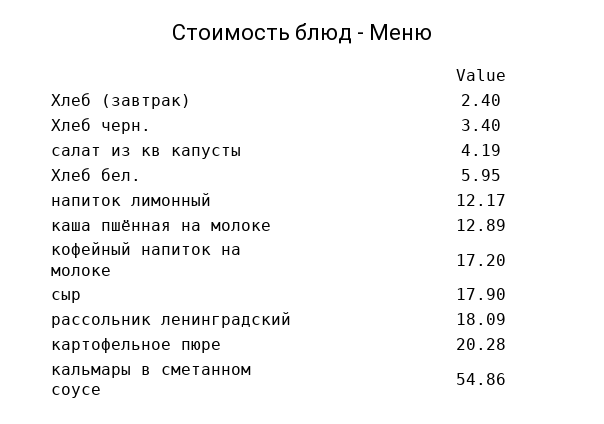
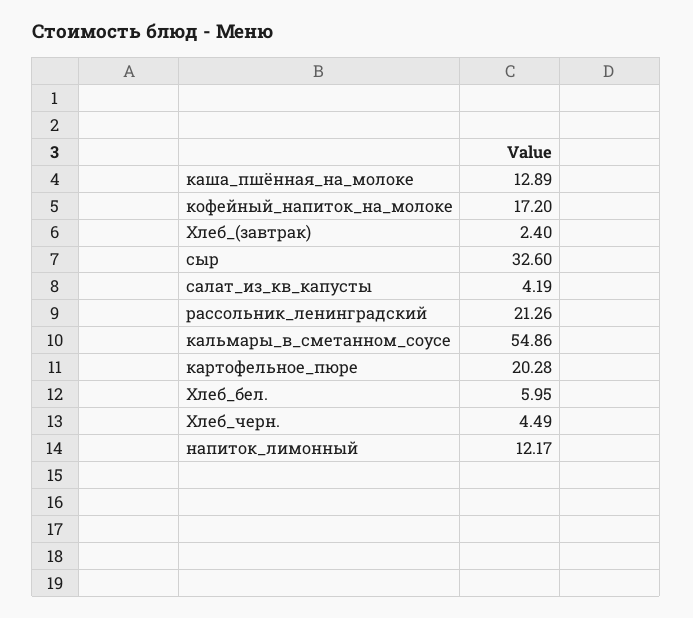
Хлеб черн.: 3.4 -> 4.49
сыр: 17.9 -> 32.6
рассольник ленинградский: 18.09 -> 21.26

